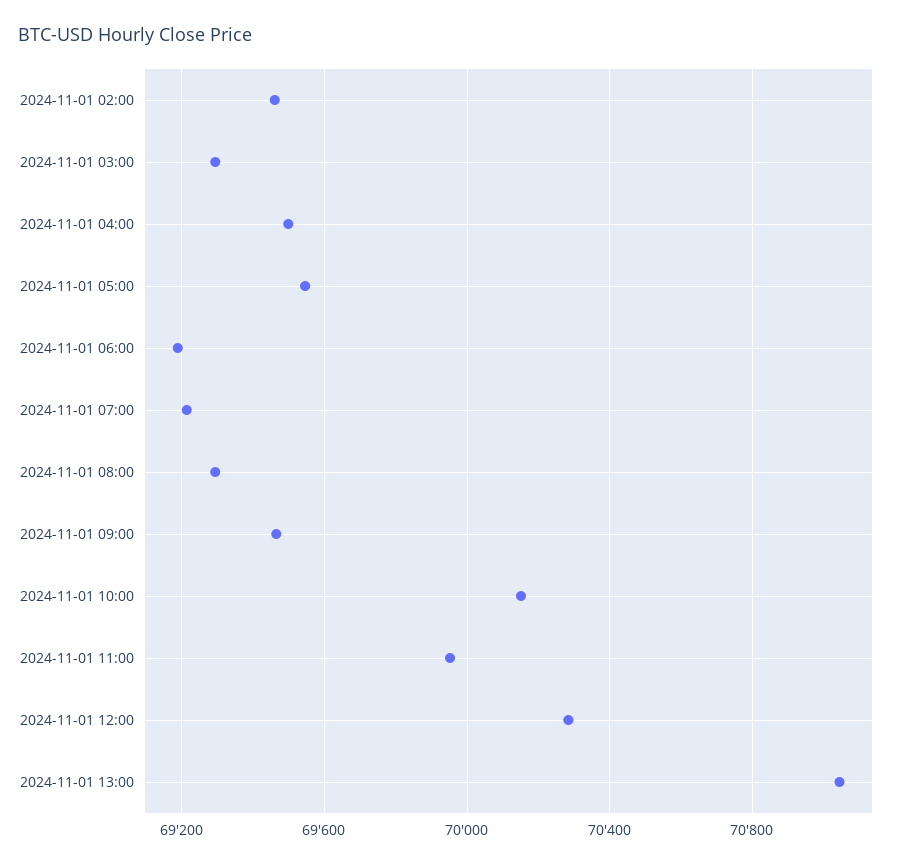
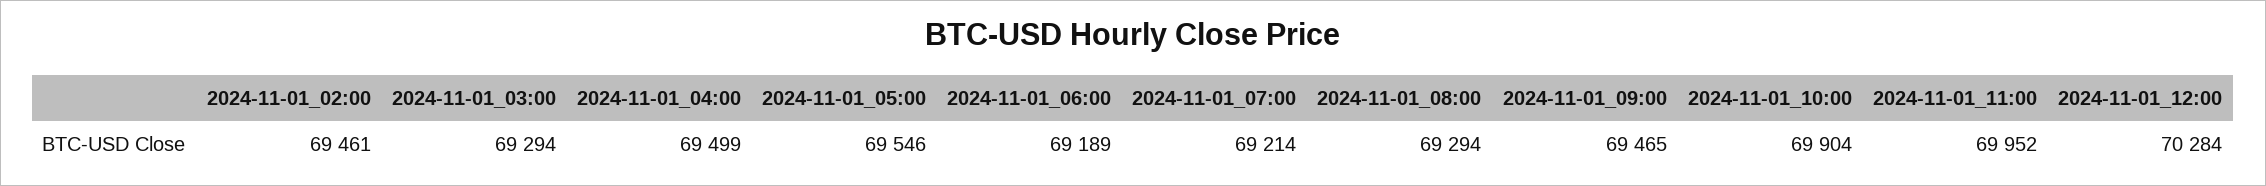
2024-11-01 10:00: 70150 -> 69904
2024-11-01 13:00: 71050 -> none

